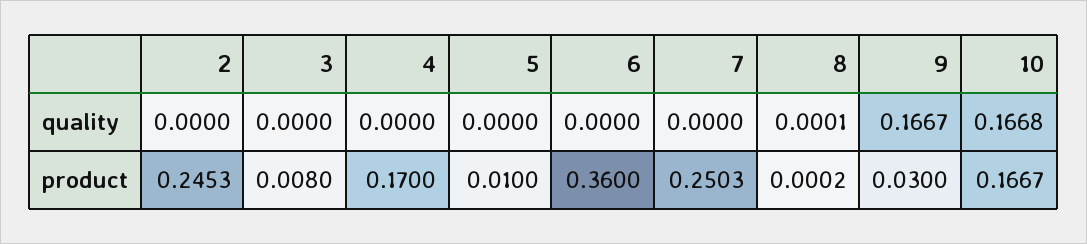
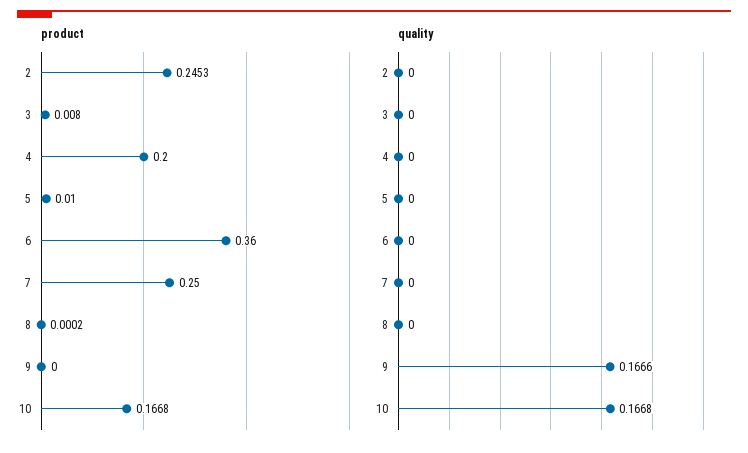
quality, 8: 0.0001 -> 0
quality, 9: 0.1667 -> 0.1666
product, 4: 0.17 -> 0.2
product, 7: 0.2503 -> 0.25
product, 9: 0.03 -> 0
product, 10: 0.1667 -> 0.1668

